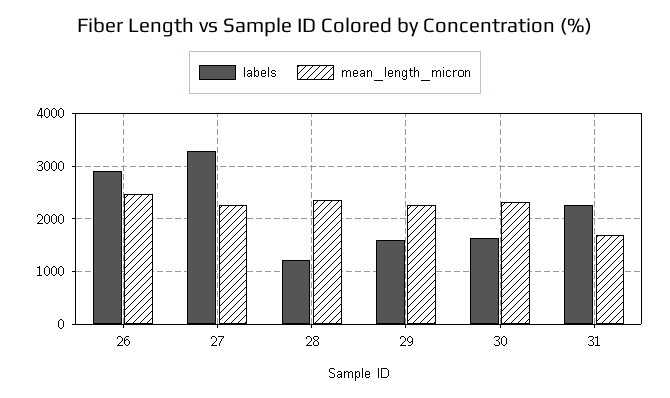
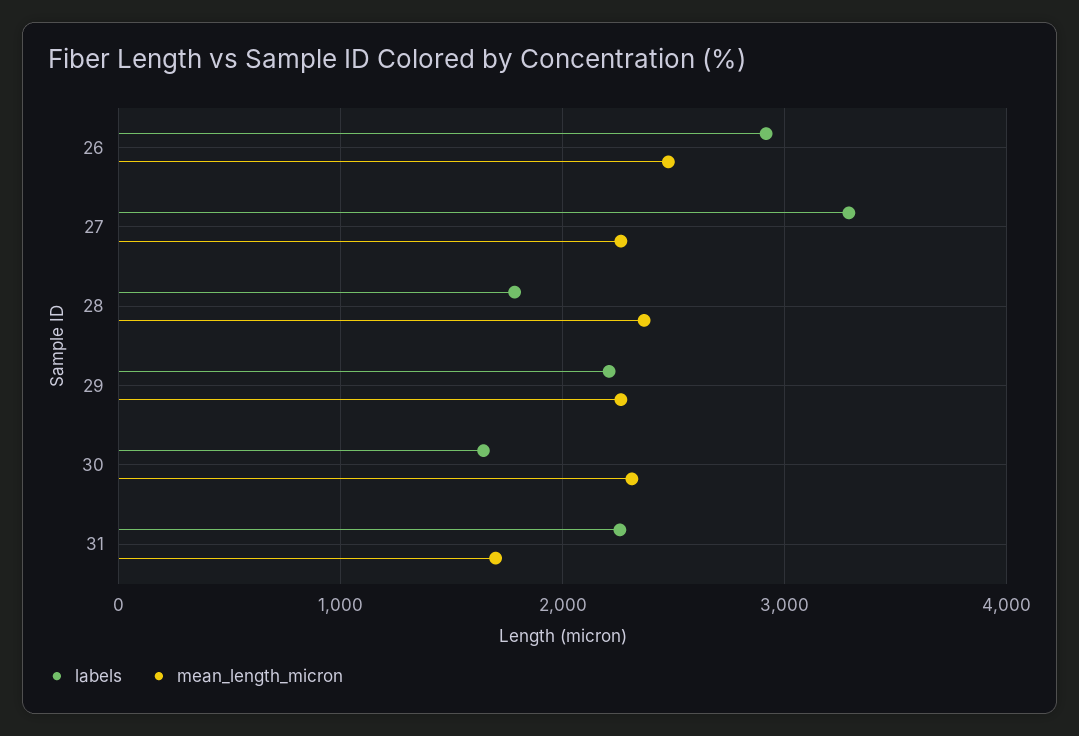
labels, 28: 1200 -> 1800
labels, 29: 1600 -> 2200

